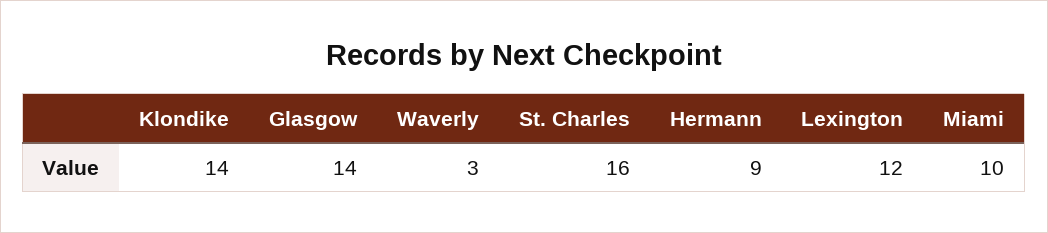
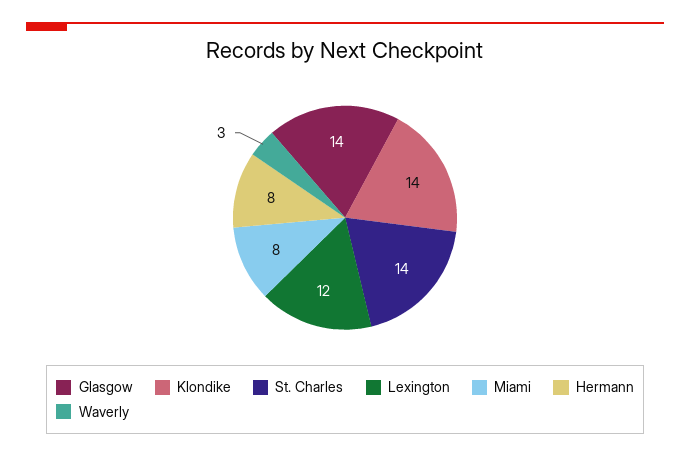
St. Charles: 16 -> 14
Hermann: 9 -> 8
Miami: 10 -> 8

